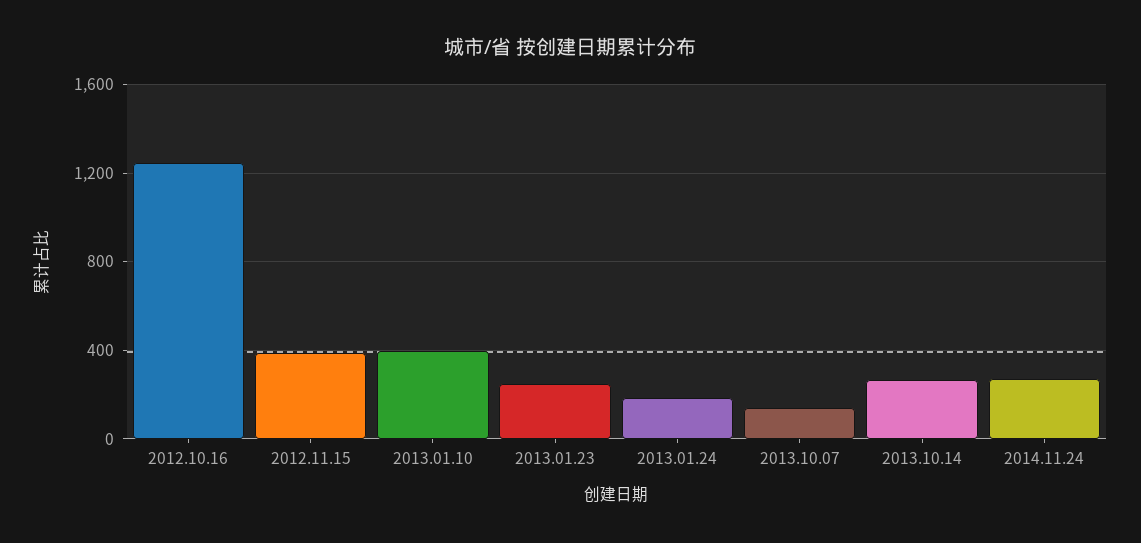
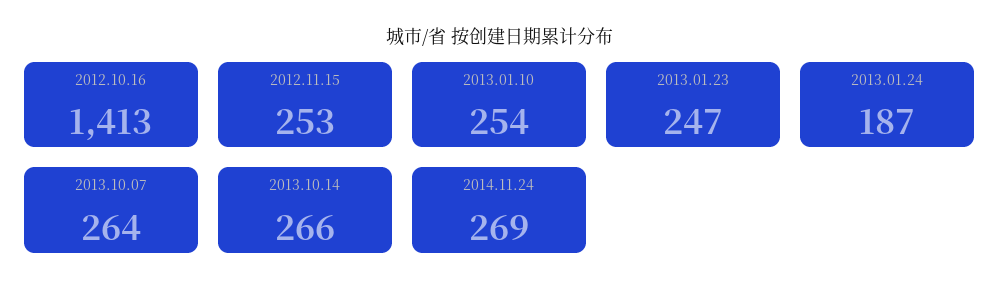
2012.10.16: 1250 -> 1413
2012.11.15: 400 -> 253
2013.01.10: 400 -> 254
2013.10.07: 150 -> 264

